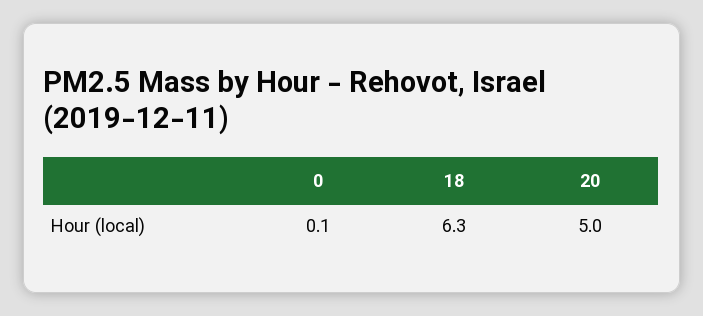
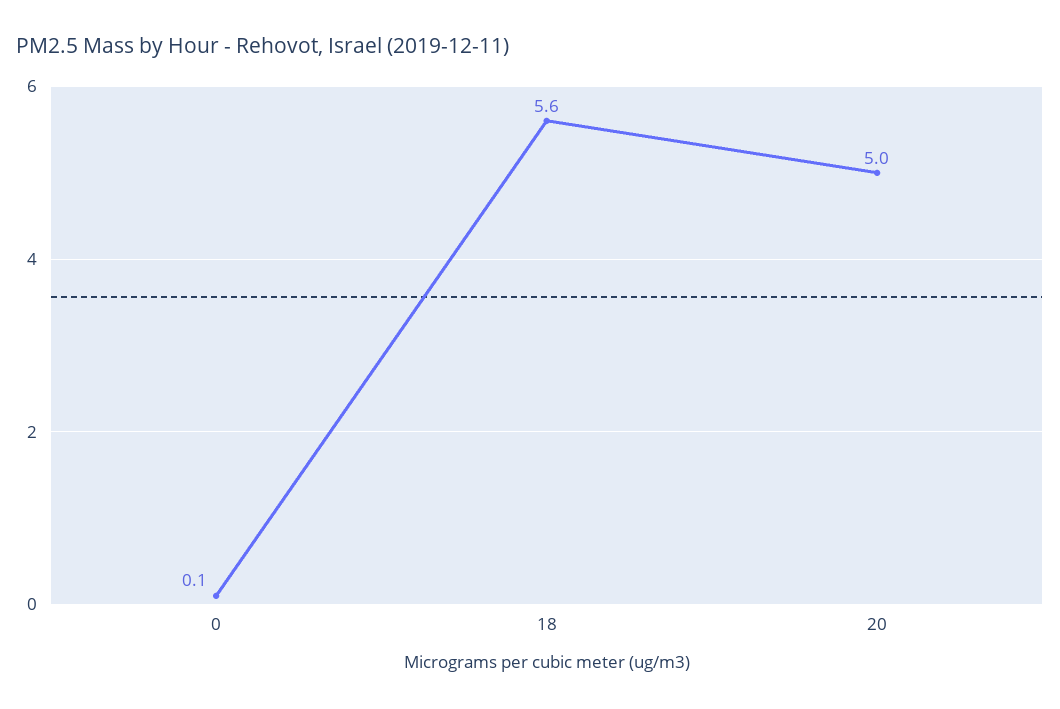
18: 6.3 -> 5.6

